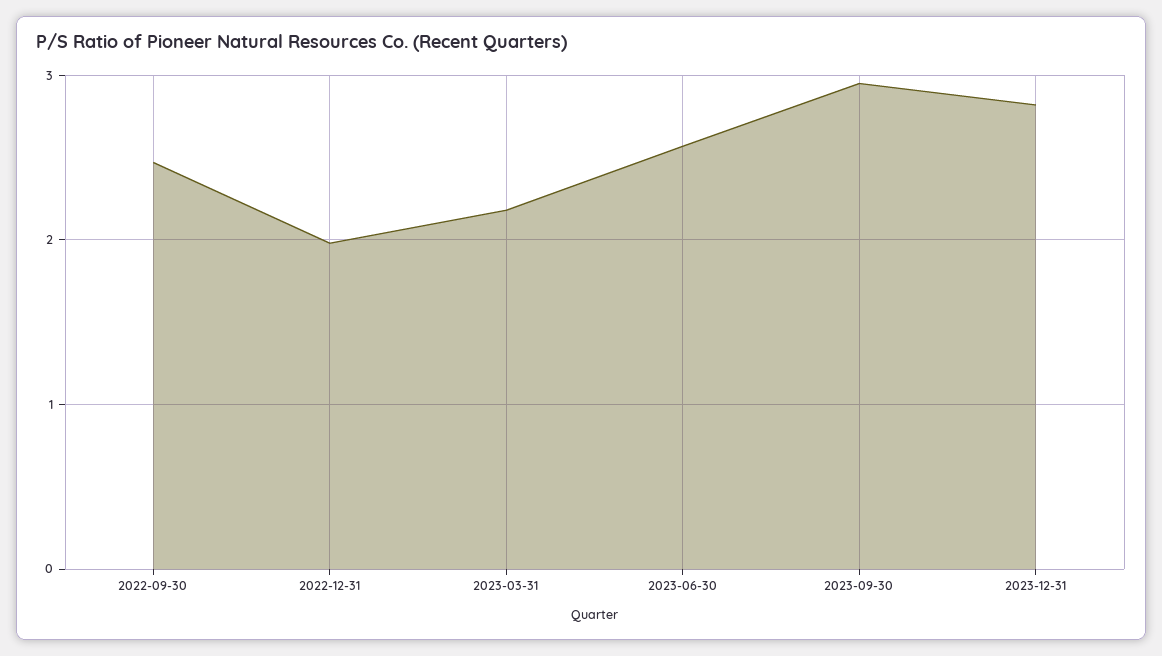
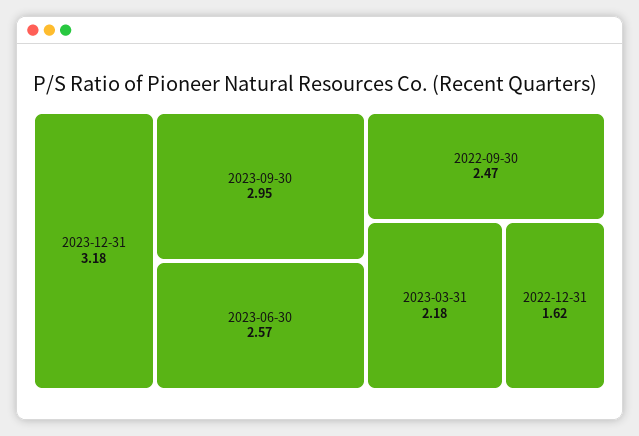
2022-12-31: 2 -> 1.62
2023-12-31: 2.8 -> 3.18

